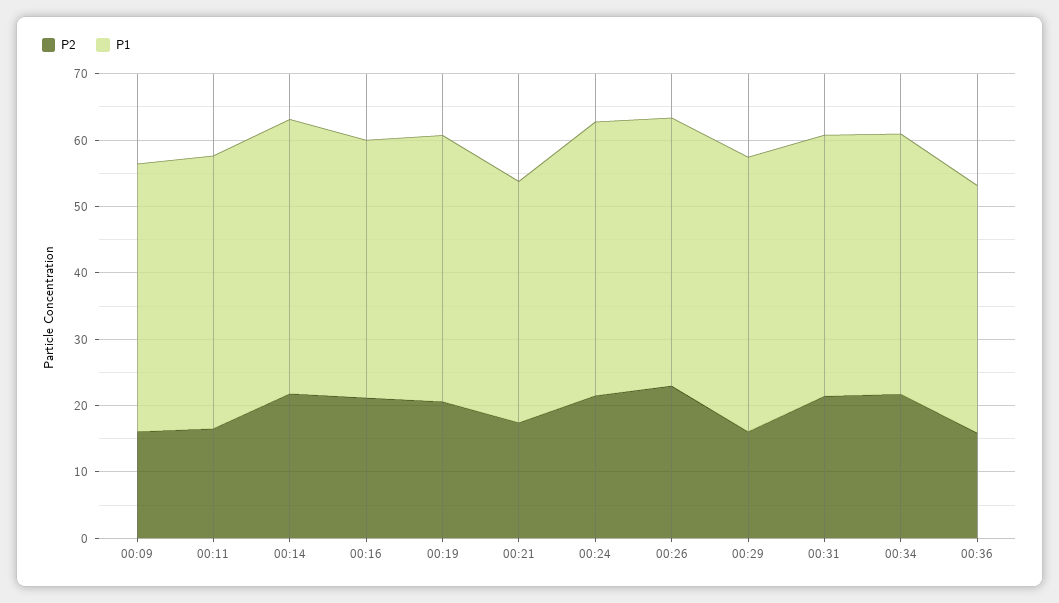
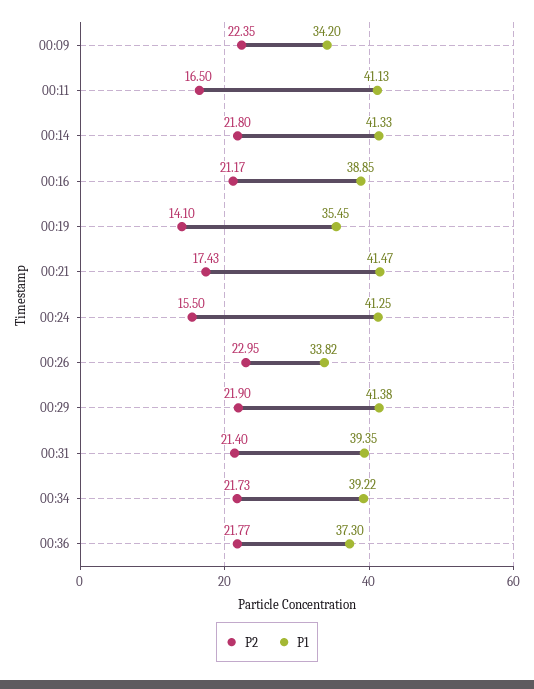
P2, 00:09: 16 -> 22.35
P1, 00:09: 40 -> 34.2
P2, 00:19: 20 -> 14.1
P1, 00:19: 40 -> 35.45
P1, 00:21: 36 -> 41.47
P2, 00:24: 22 -> 15.5
P1, 00:26: 40 -> 33.82
P2, 00:29: 16 -> 21.9
P2, 00:36: 16 -> 21.77

